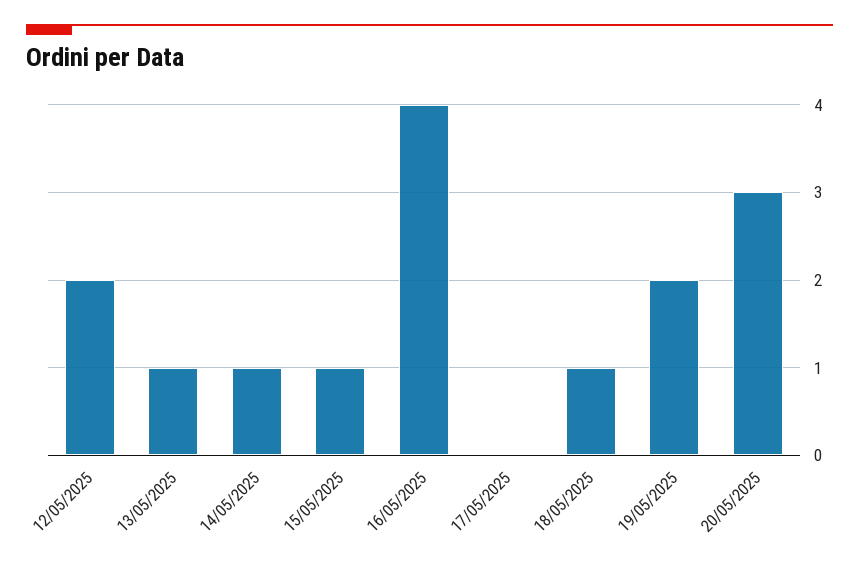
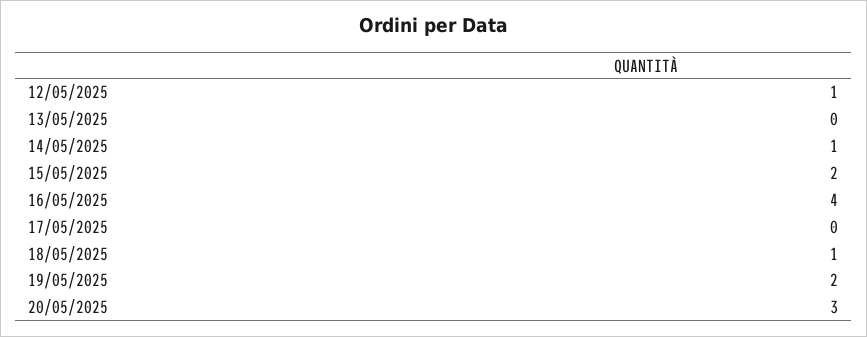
12/05/2025: 2 -> 1
13/05/2025: 1 -> 0
15/05/2025: 1 -> 2

